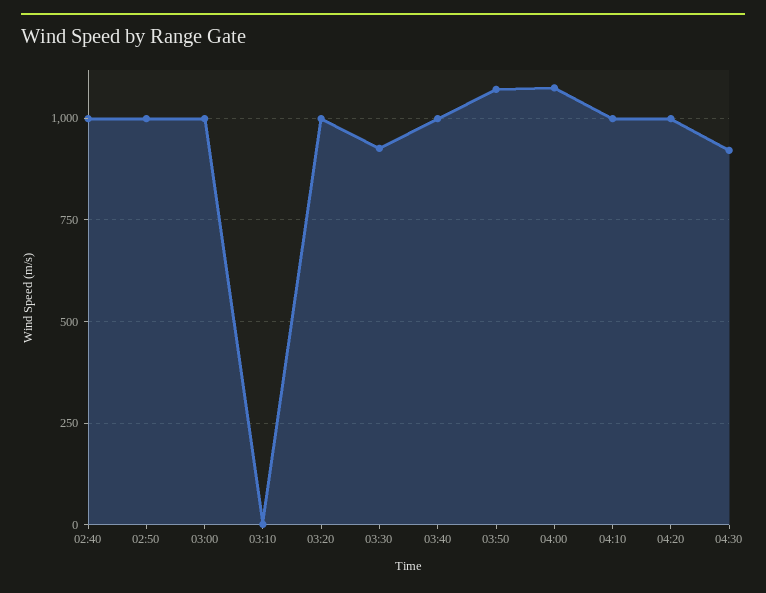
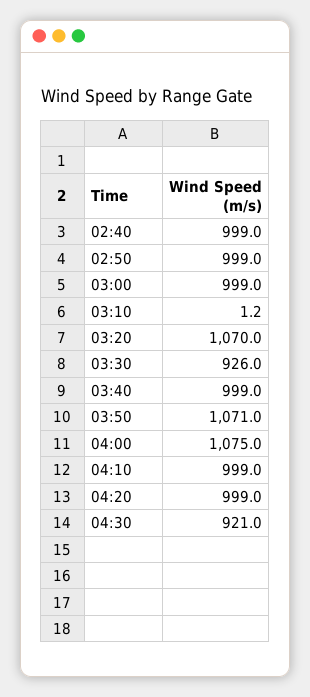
03:20: 1000 -> 1070

